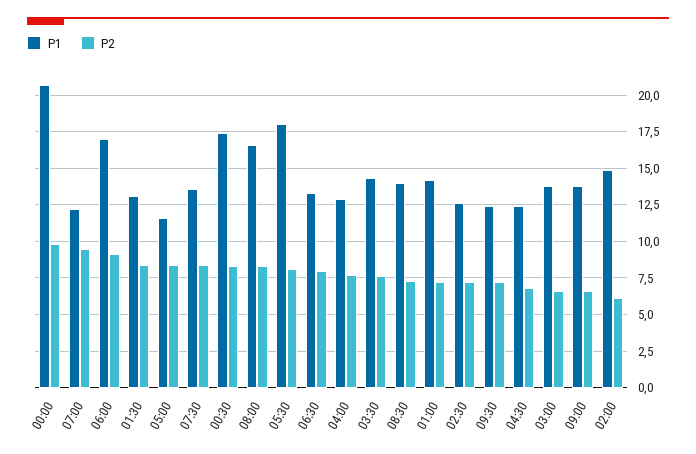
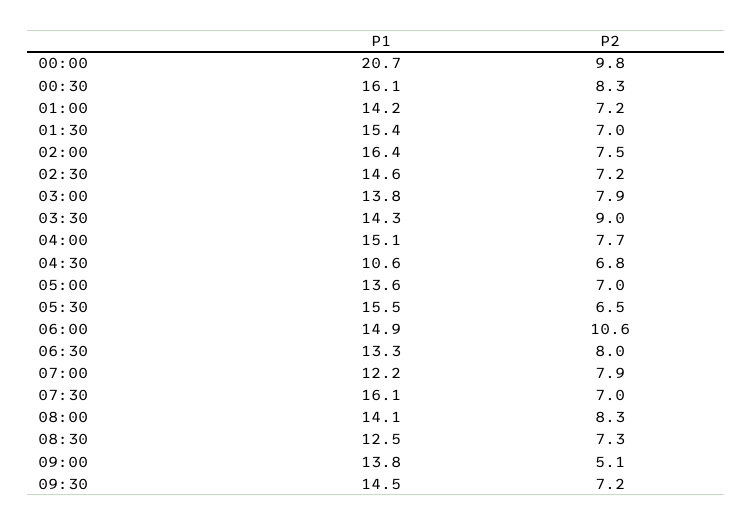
P2, 07:00: 9.5 -> 7.9
P1, 06:00: 17 -> 14.9
P2, 06:00: 9 -> 10.6
P1, 01:30: 13 -> 15.4
P2, 01:30: 8.5 -> 7
P1, 05:00: 11.5 -> 13.6
P2, 05:00: 8.5 -> 7
P1, 07:30: 13.5 -> 16.1
P2, 07:30: 8.5 -> 7
P1, 00:30: 17.5 -> 16.1
P1, 08:00: 16.5 -> 14.1
P1, 05:30: 18 -> 15.5
P2, 05:30: 8 -> 6.5
P1, 04:00: 13 -> 15.1
P2, 03:30: 7.5 -> 9
P1, 08:30: 14 -> 12.5
P1, 02:30: 12.5 -> 14.6
P1, 09:30: 12.5 -> 14.5
P1, 04:30: 12.5 -> 10.6
P2, 03:00: 6.5 -> 7.9
P2, 09:00: 6.5 -> 5.1
P1, 02:00: 15 -> 16.4
P2, 02:00: 6 -> 7.5

